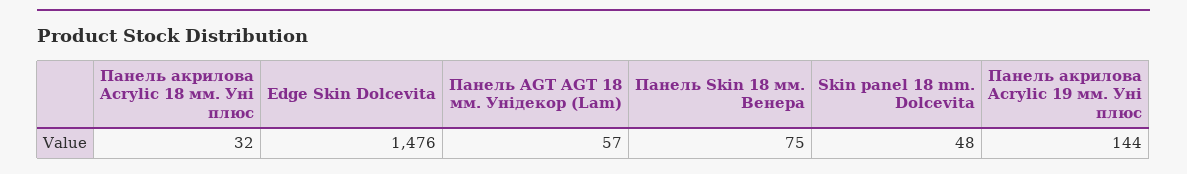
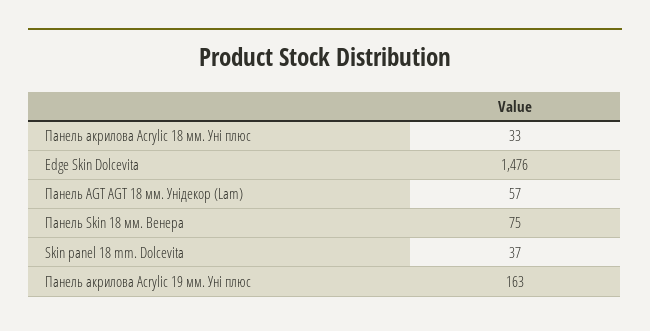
Панель акрилова Acrylic 18 мм. Уні плюс: 32 -> 33
Skin panel 18 mm. Dolcevita: 48 -> 37
Панель акрилова Acrylic 19 мм. Уні плюс: 144 -> 163

